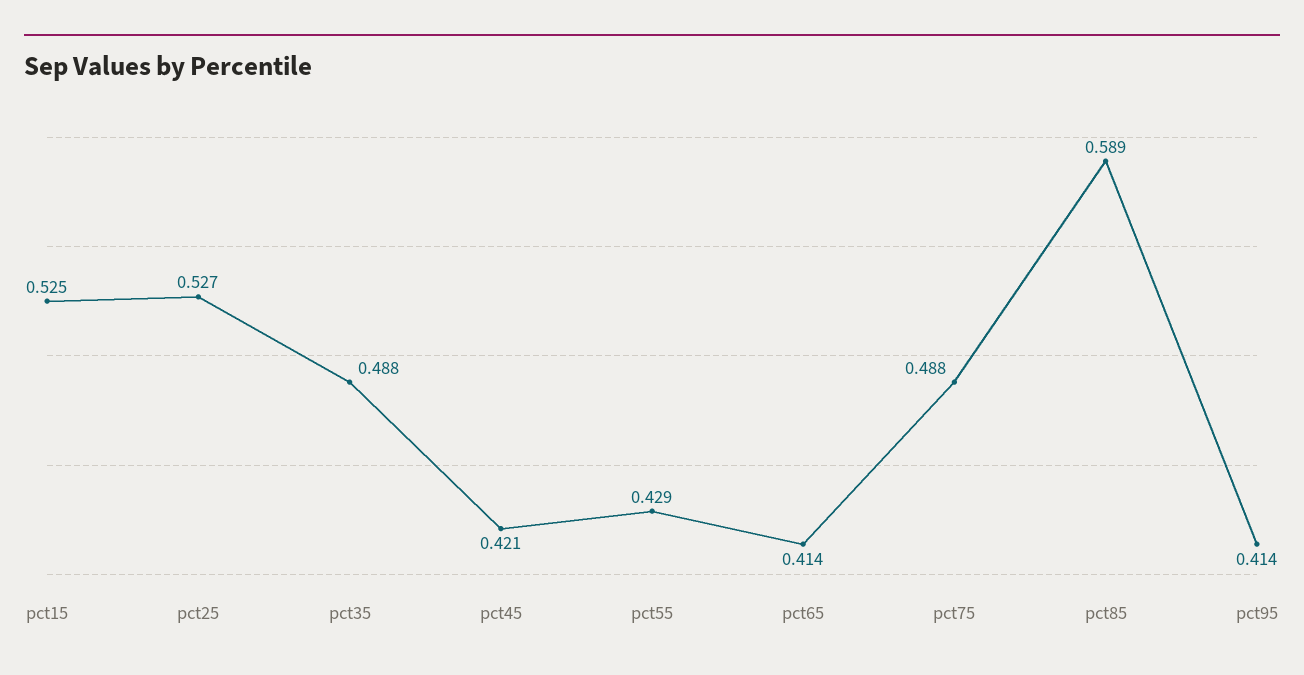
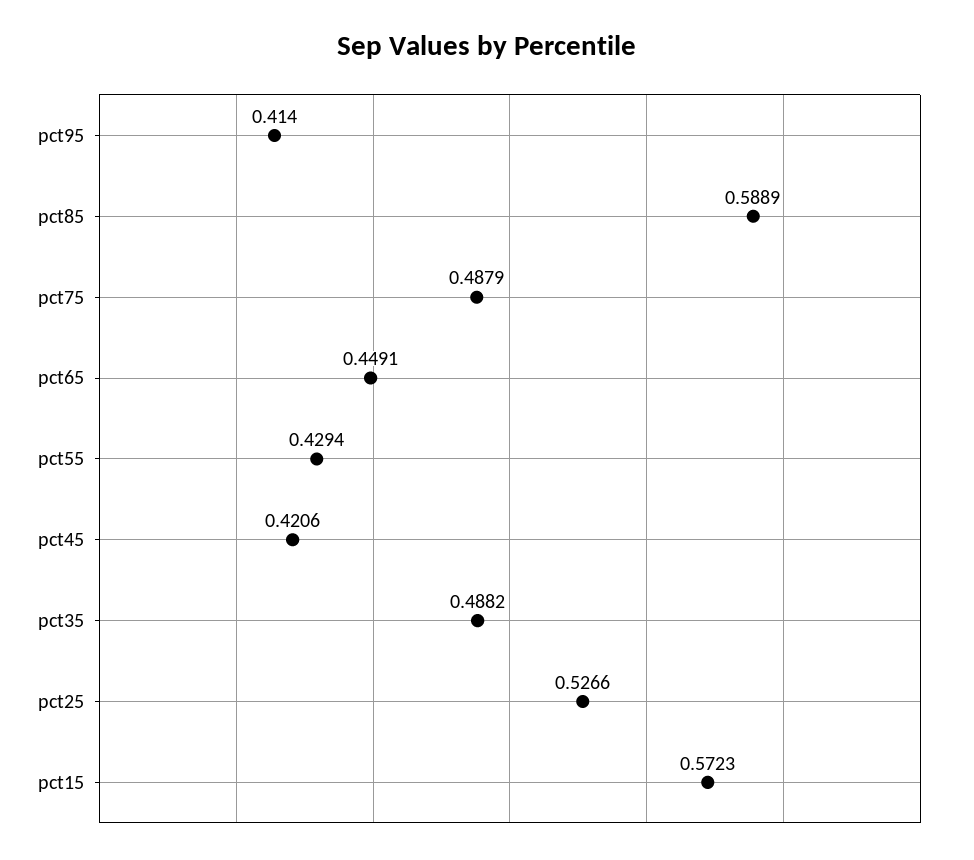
pct15: 0.525 -> 0.5723
pct65: 0.414 -> 0.4491

